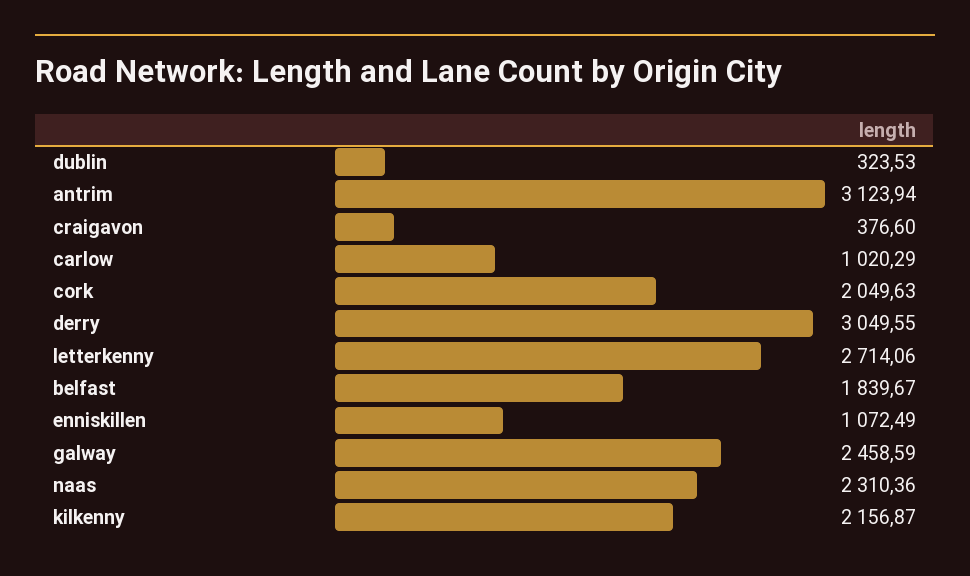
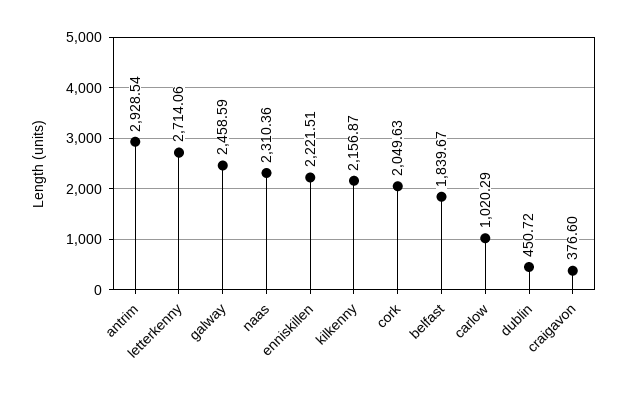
dublin: 323.53 -> 450.72
antrim: 3123.94 -> 2928.54
derry: 3049.55 -> none
enniskillen: 1072.49 -> 2221.51

